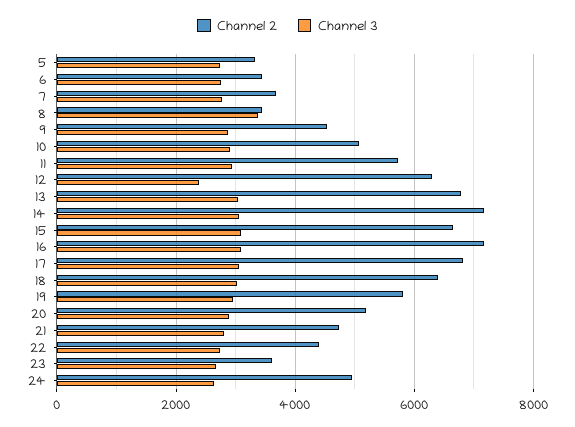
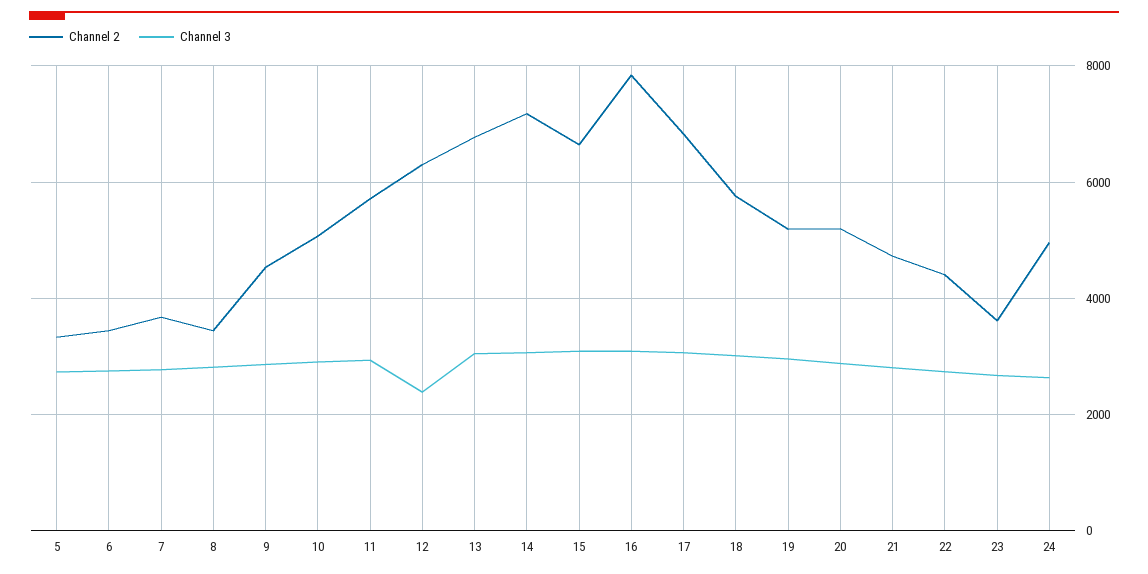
Channel 3, 8: 3400 -> 2800
Channel 2, 16: 7200 -> 7800
Channel 2, 18: 6400 -> 5800
Channel 2, 19: 5800 -> 5200

